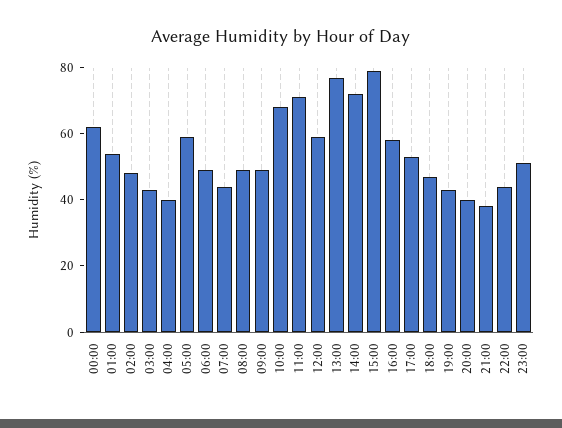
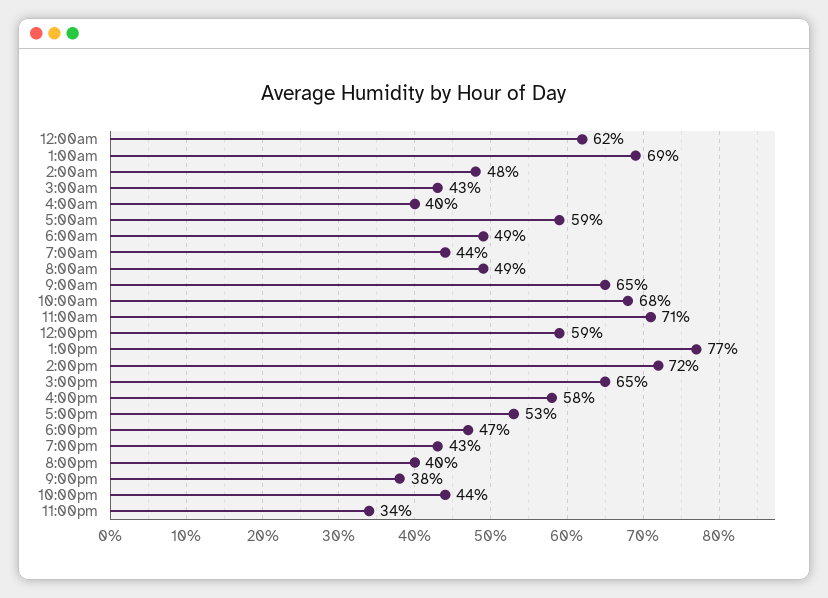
01:00: 55 -> 69
09:00: 50 -> 65
15:00: 80 -> 65
23:00: 50 -> 34

